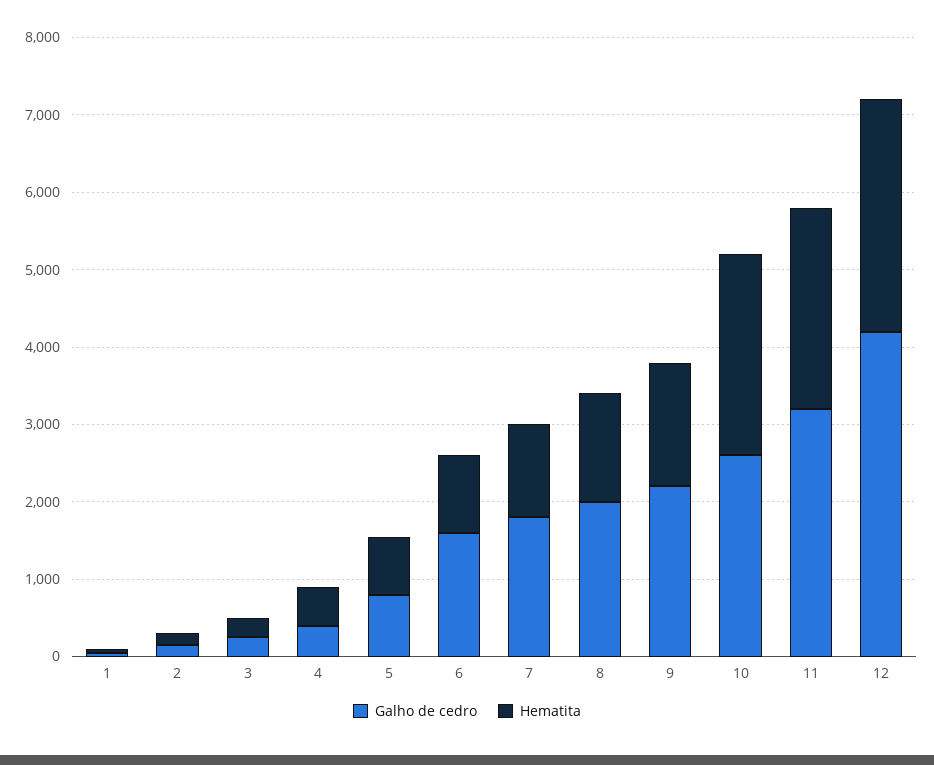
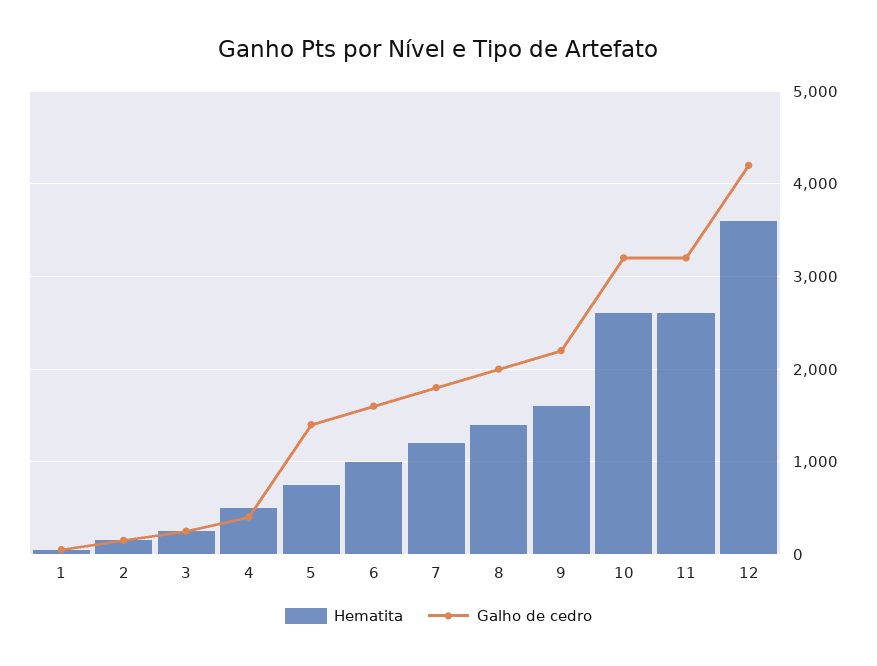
Galho de cedro, 5: 800 -> 1400
Galho de cedro, 10: 2600 -> 3200
Hematita, 12: 3000 -> 3600

